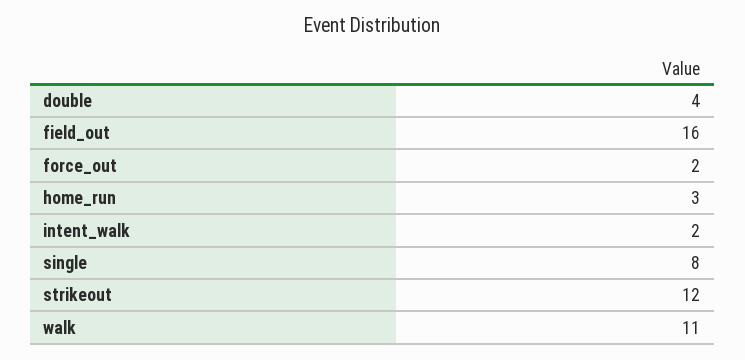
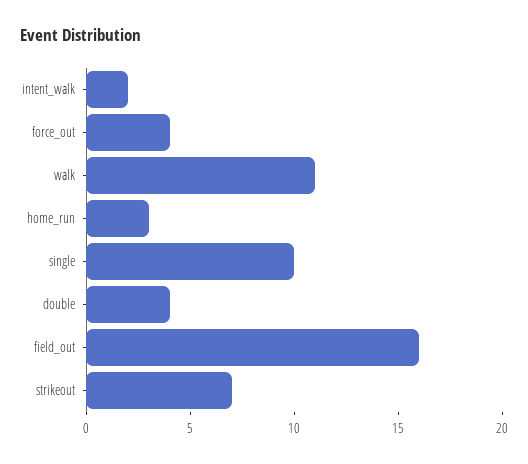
force_out: 2 -> 4
single: 8 -> 10
strikeout: 12 -> 7

